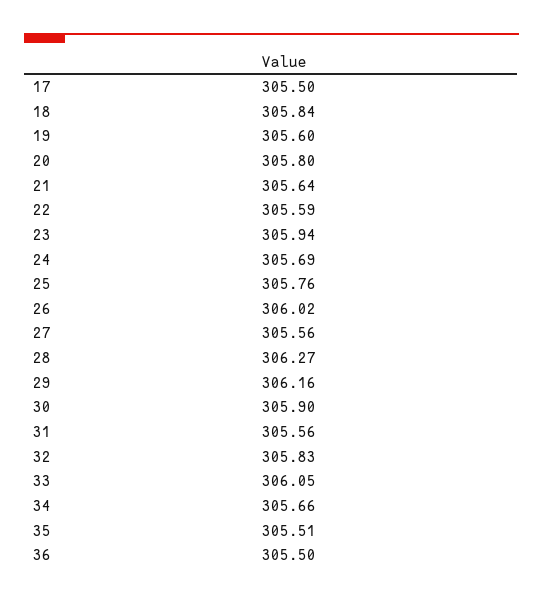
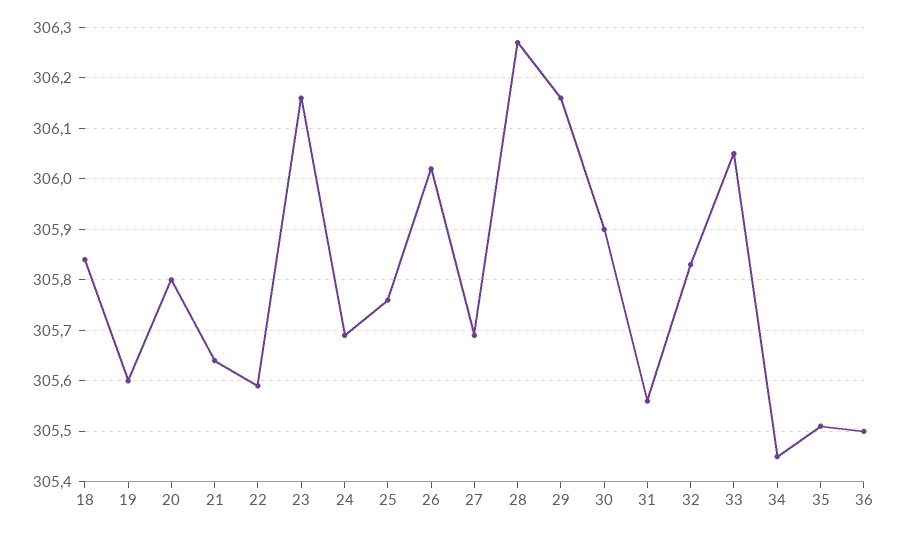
17: 305.5 -> none
23: 305.94 -> 306.15
27: 305.56 -> 305.7
34: 305.66 -> 305.45

